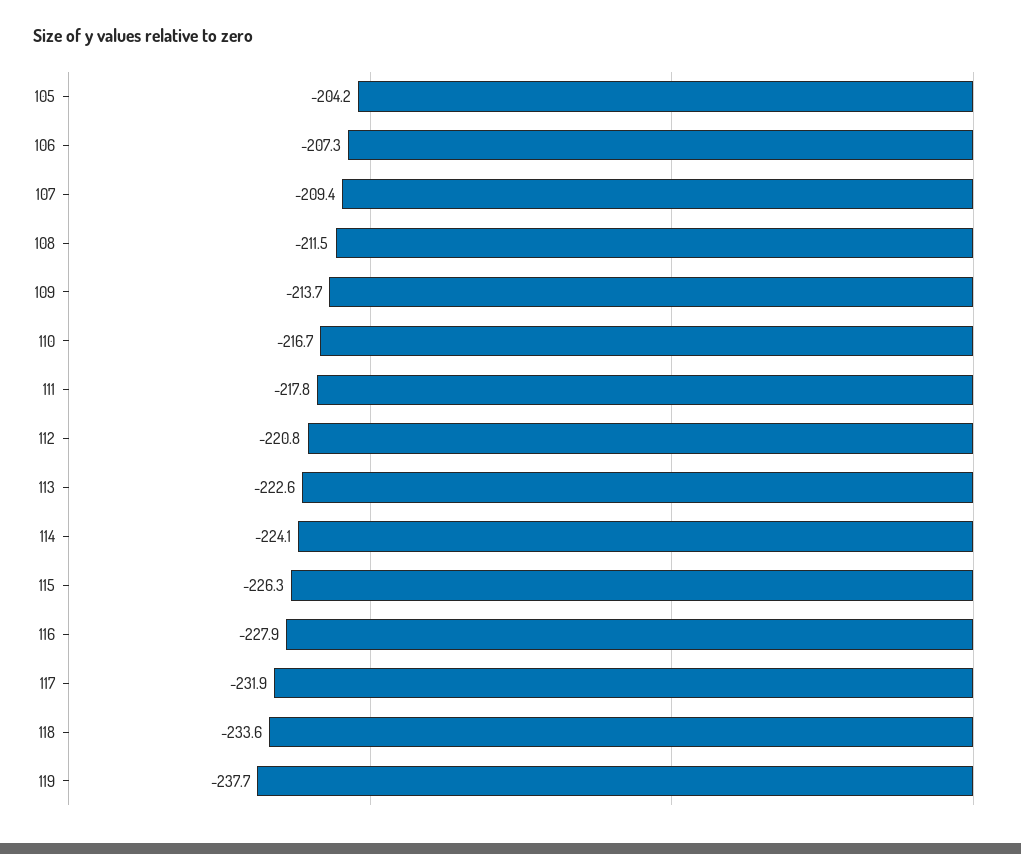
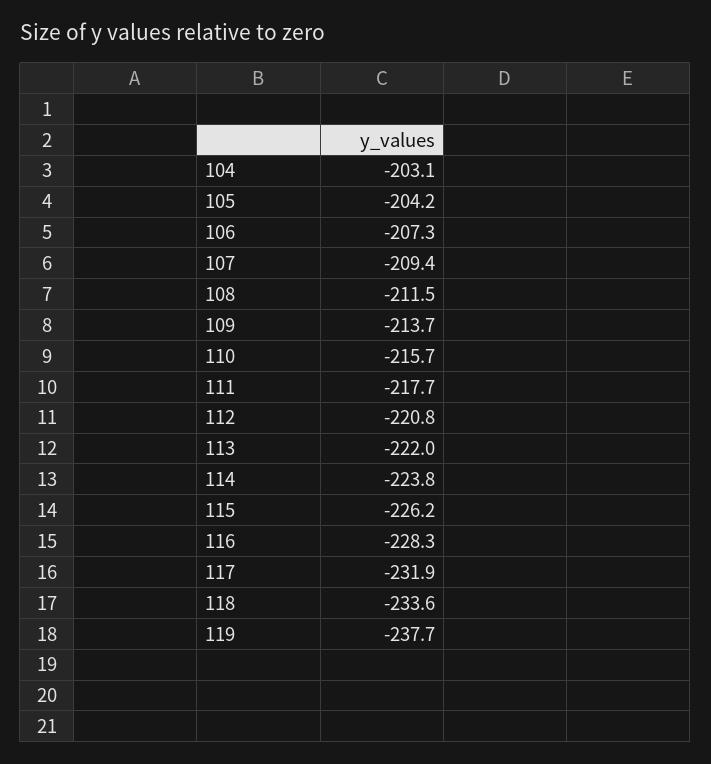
110: -216.7 -> -215.7
111: -217.8 -> -217.7
113: -222.6 -> -222
114: -224.1 -> -223.8
115: -226.3 -> -226.2
116: -227.9 -> -228.3
104: none -> -203.1

